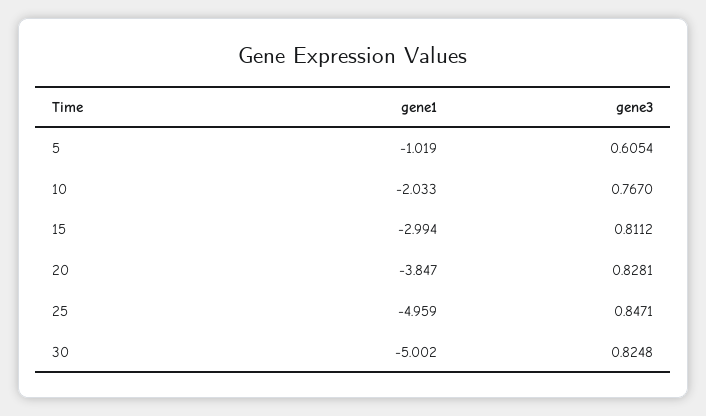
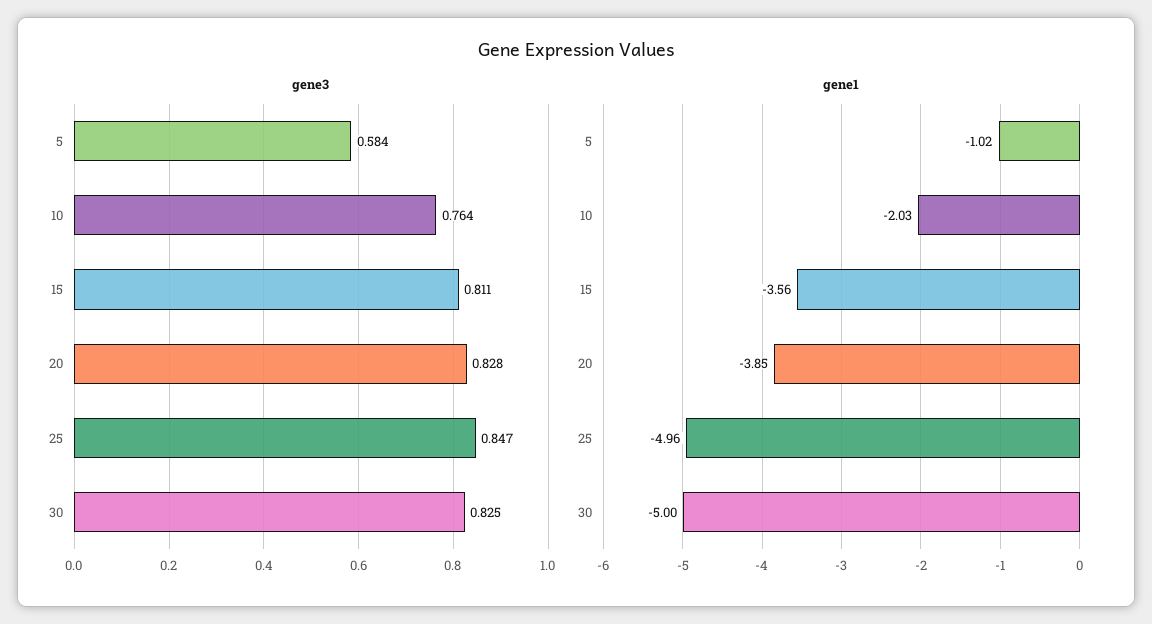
gene3, 5: 0.6054 -> 0.584
gene3, 10: 0.767 -> 0.764
gene1, 15: -2.994 -> -3.56

